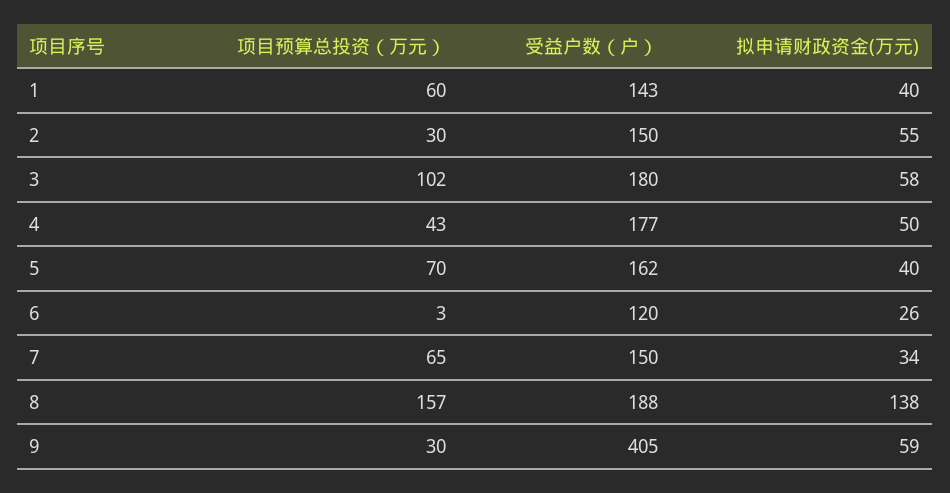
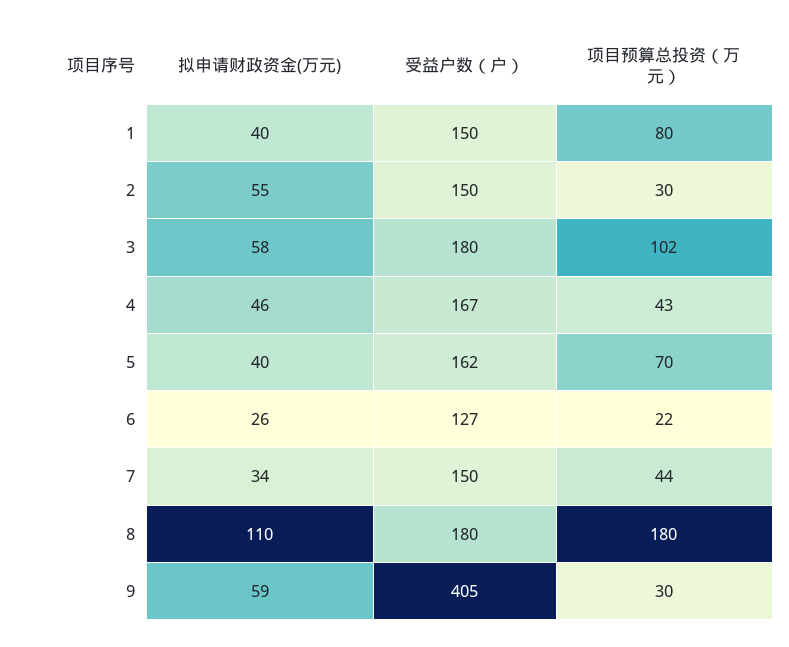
项目预算总投资（万元）, 1: 60 -> 80
受益户数（户）, 1: 143 -> 150
受益户数（户）, 4: 177 -> 167
拟申请财政资金(万元), 4: 50 -> 46
项目预算总投资（万元）, 6: 3 -> 22
受益户数（户）, 6: 120 -> 127
项目预算总投资（万元）, 7: 65 -> 44
项目预算总投资（万元）, 8: 157 -> 180
受益户数（户）, 8: 188 -> 180
拟申请财政资金(万元), 8: 138 -> 110

